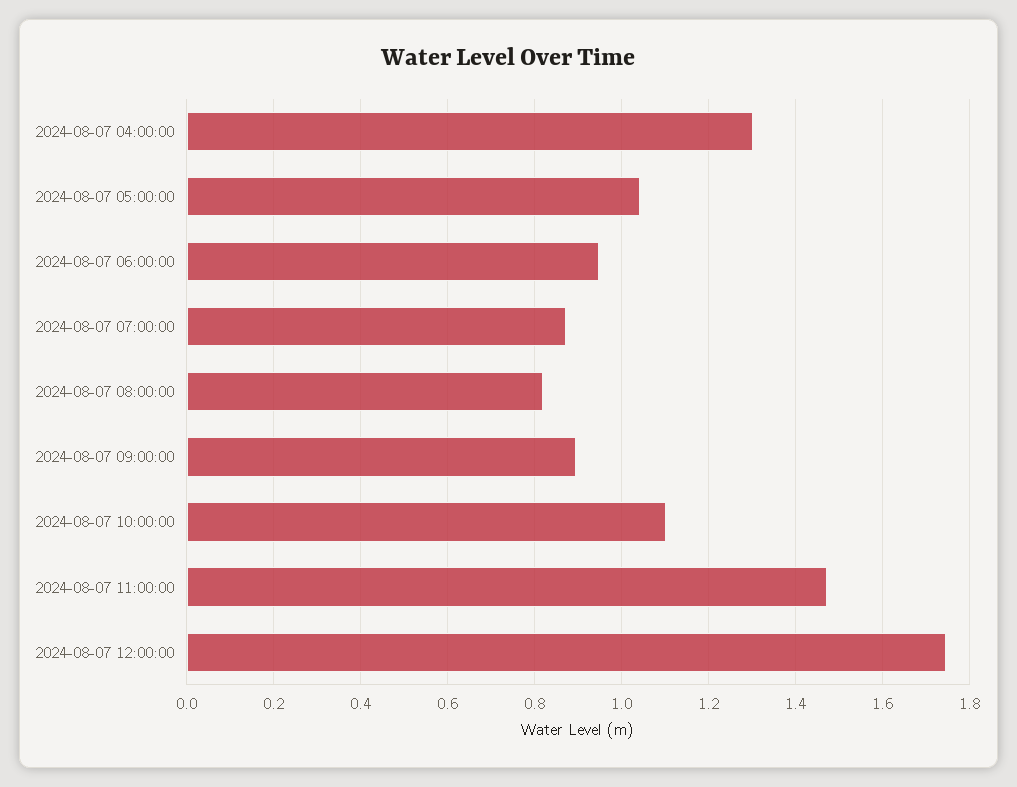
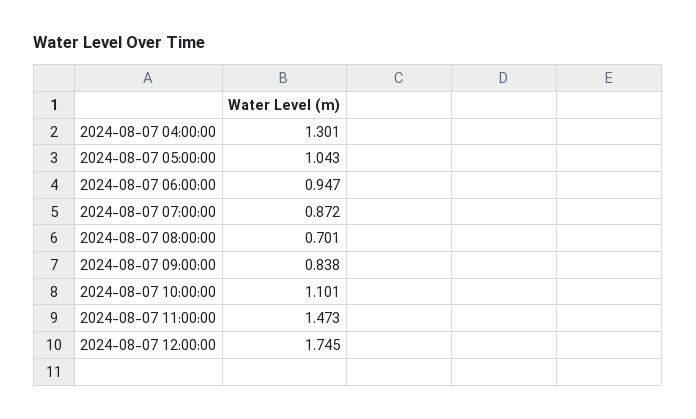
2024-08-07 08:00:00: 0.82 -> 0.701
2024-08-07 09:00:00: 0.9 -> 0.838

